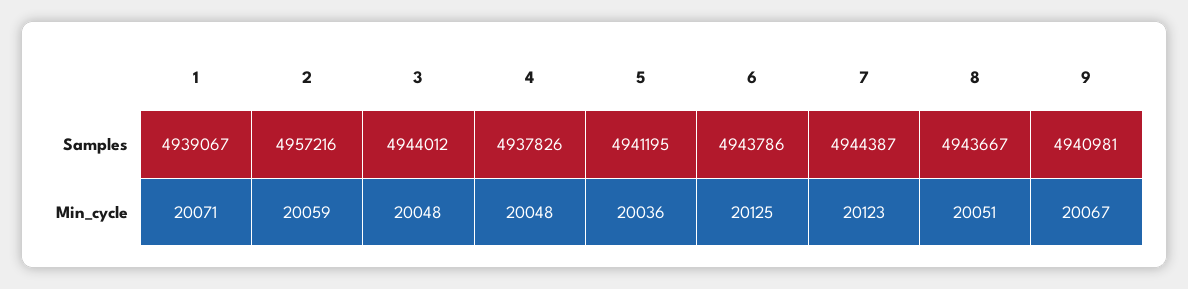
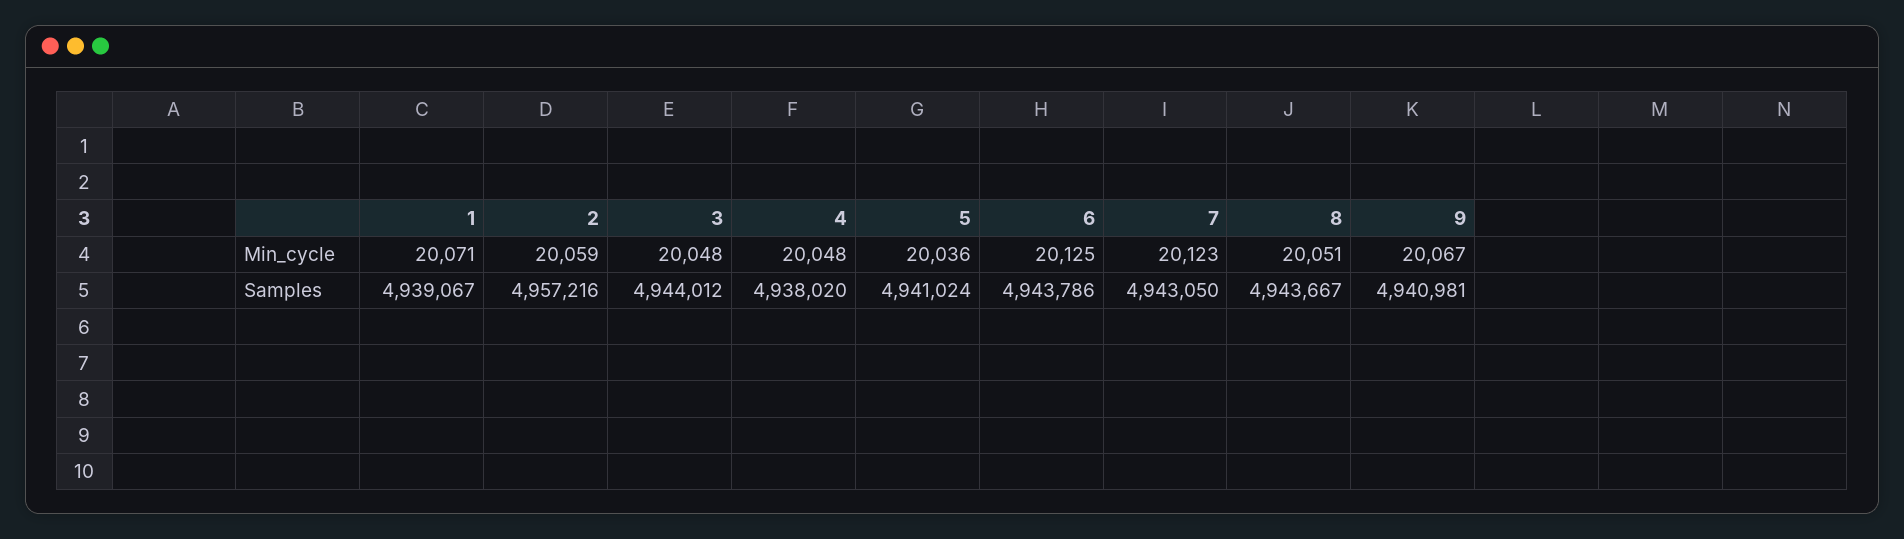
4, Samples: 4937826 -> 4938020
5, Samples: 4941195 -> 4941024
7, Samples: 4944387 -> 4943050

